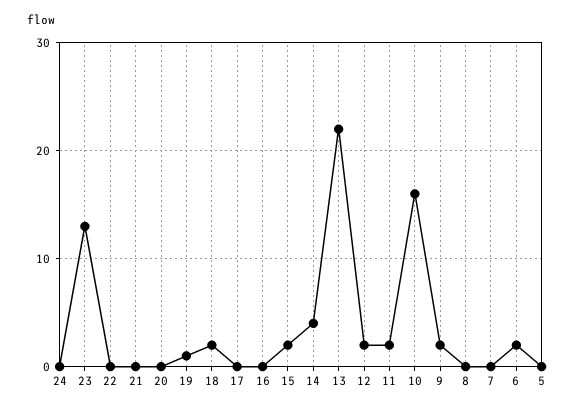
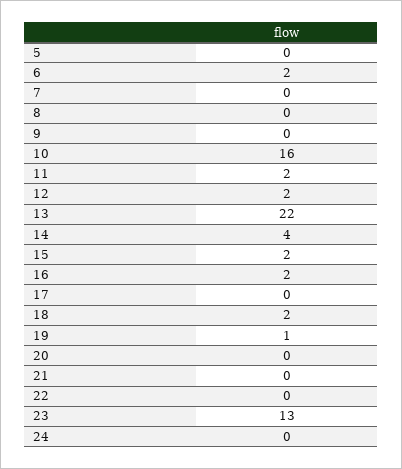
16: 0 -> 2
9: 2 -> 0

